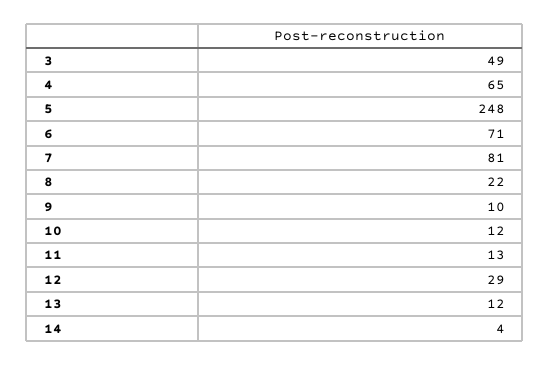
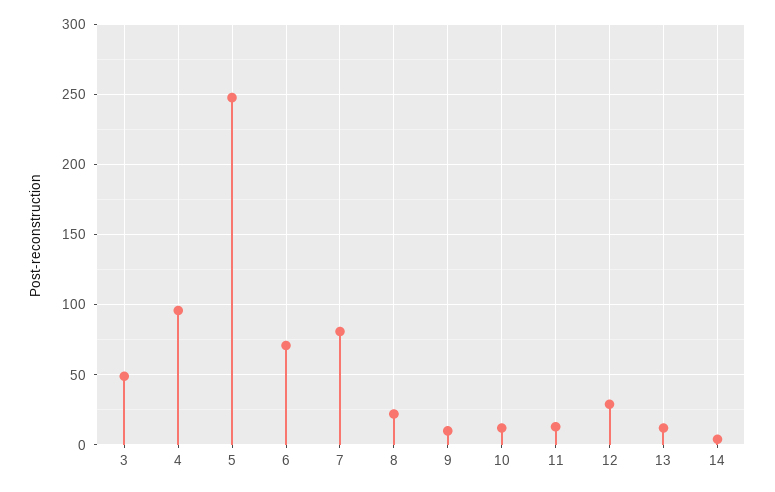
4: 65 -> 95

